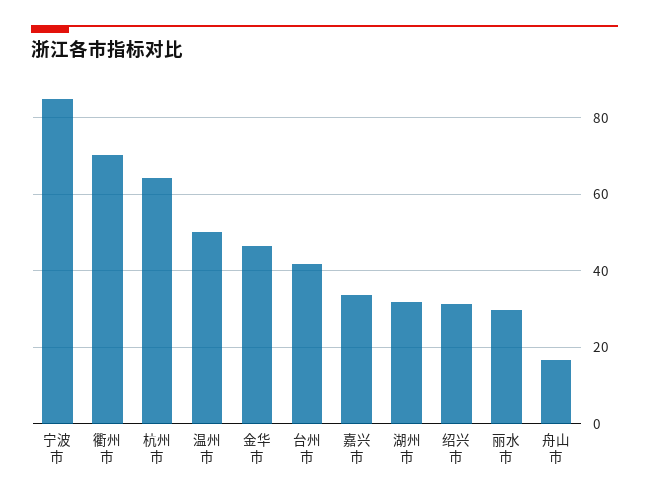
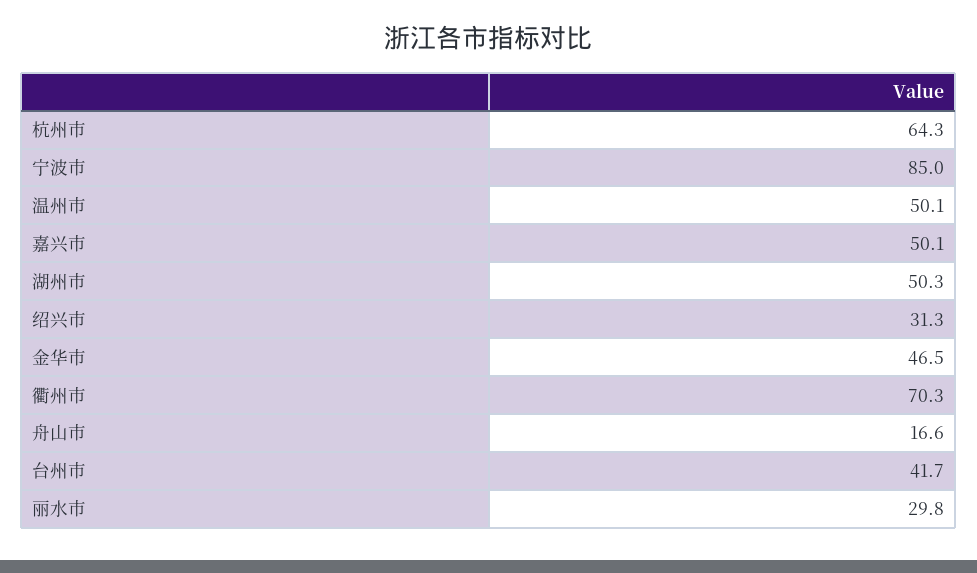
嘉兴市: 34 -> 50.1
湖州市: 32 -> 50.3

